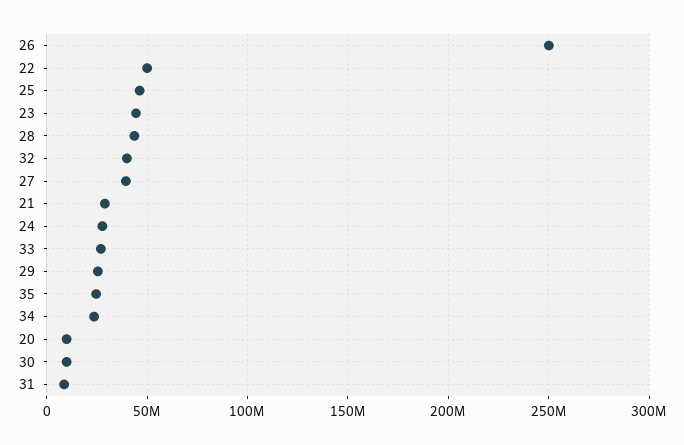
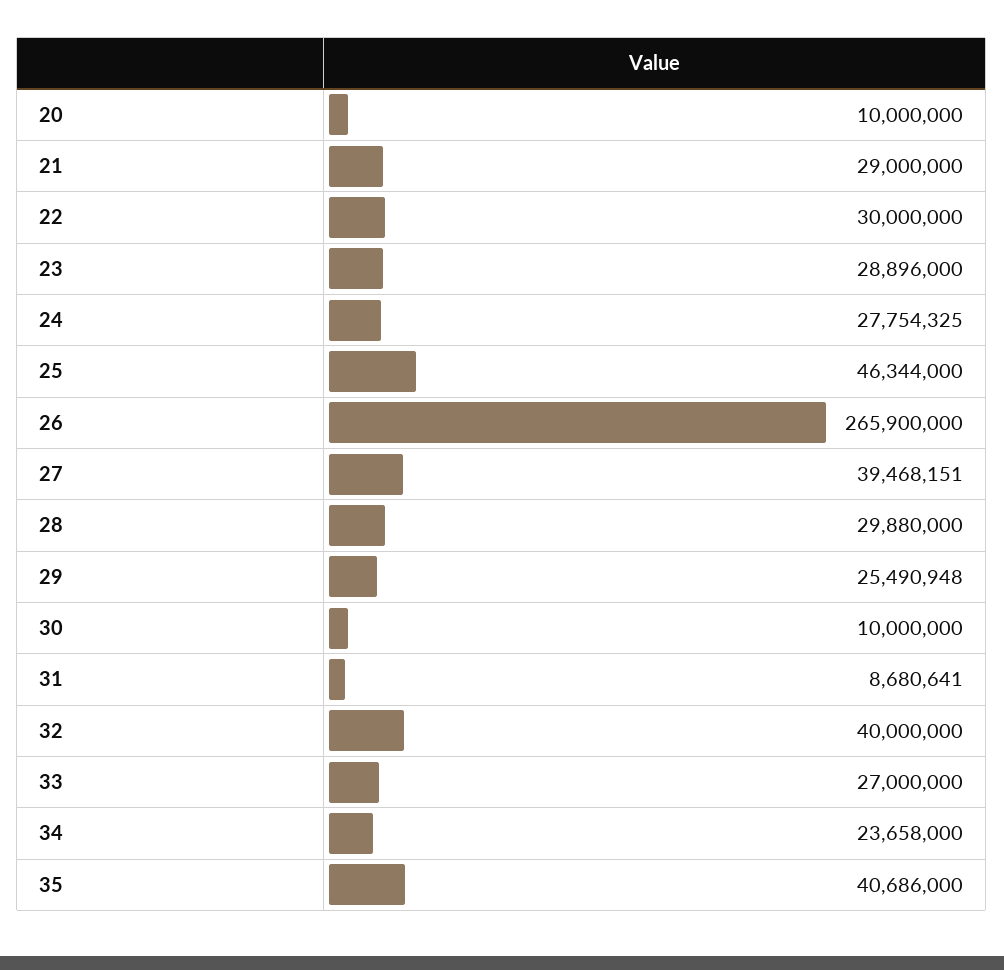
26: 250000000 -> 265900000
22: 50000000 -> 30000000
23: 45000000 -> 28896000
28: 45000000 -> 29880000
35: 25000000 -> 40686000

